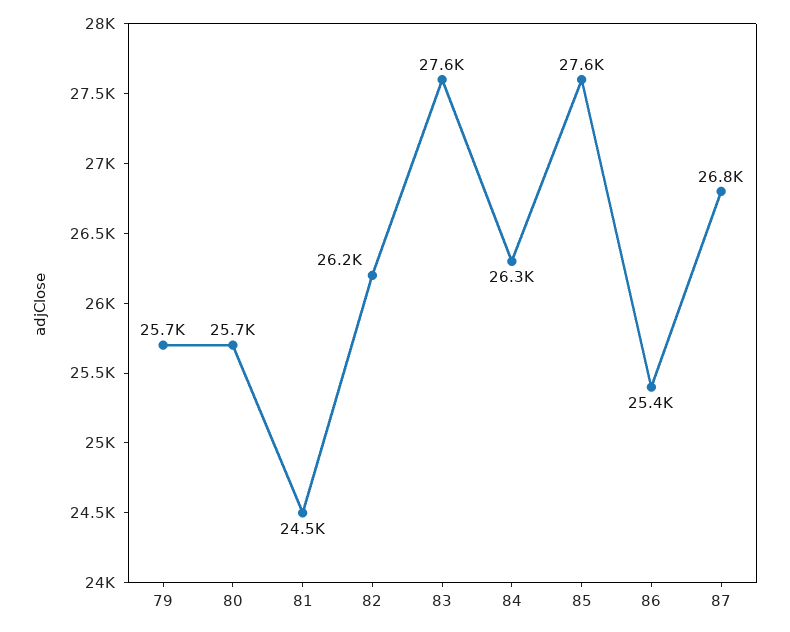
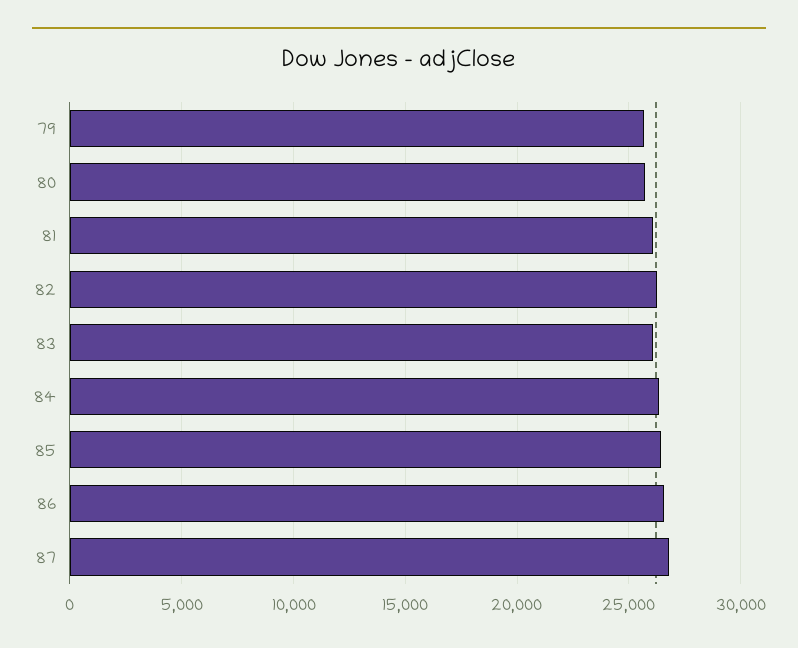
81: 24500 -> 26000
83: 27600 -> 26000
85: 27600 -> 26500
86: 25400 -> 26500

